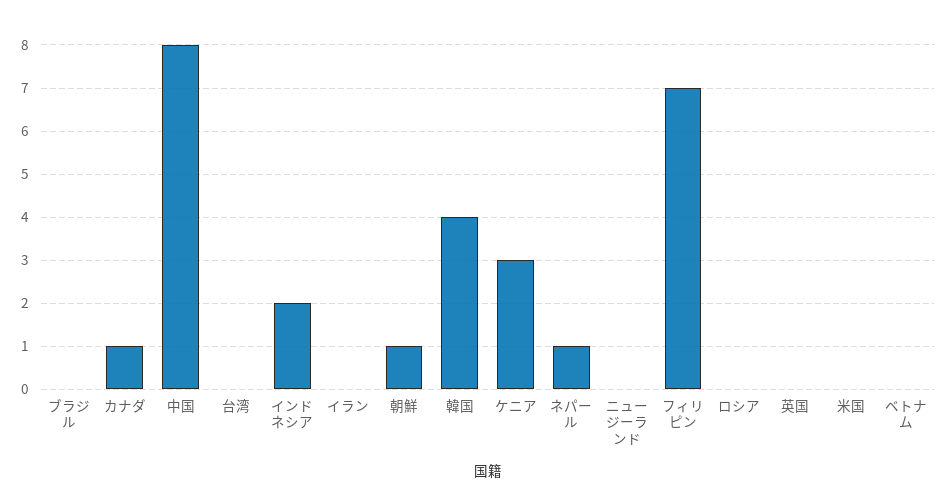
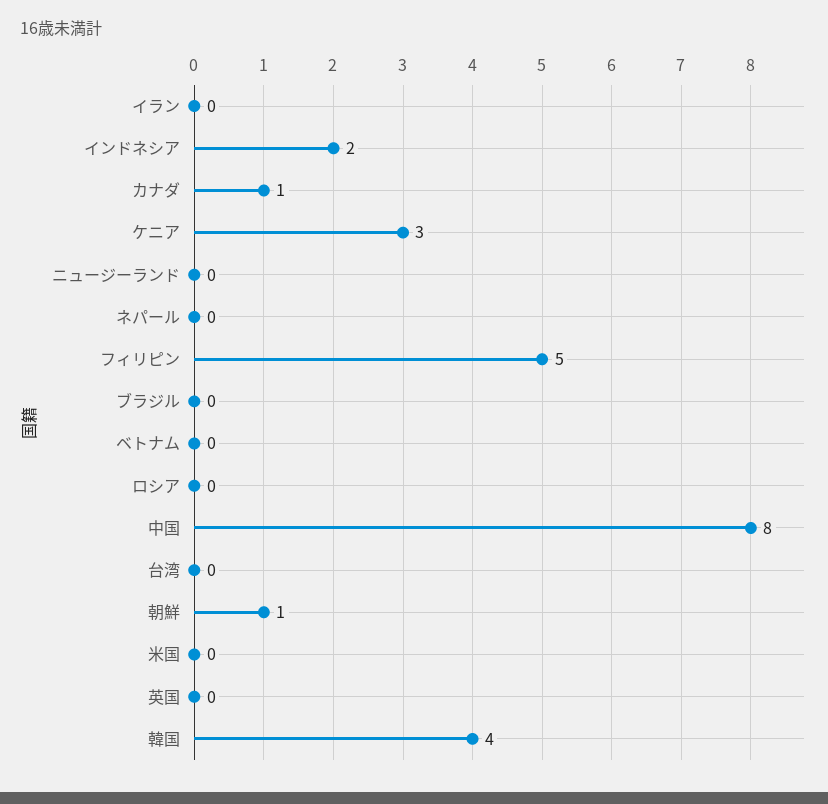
ネパール: 1 -> 0
フィリピン: 7 -> 5

